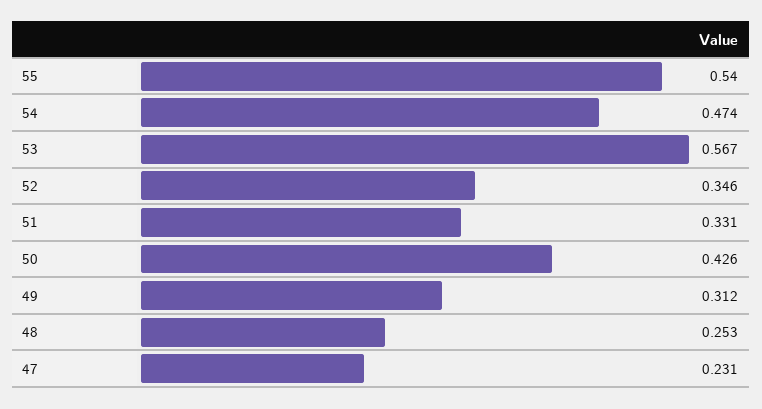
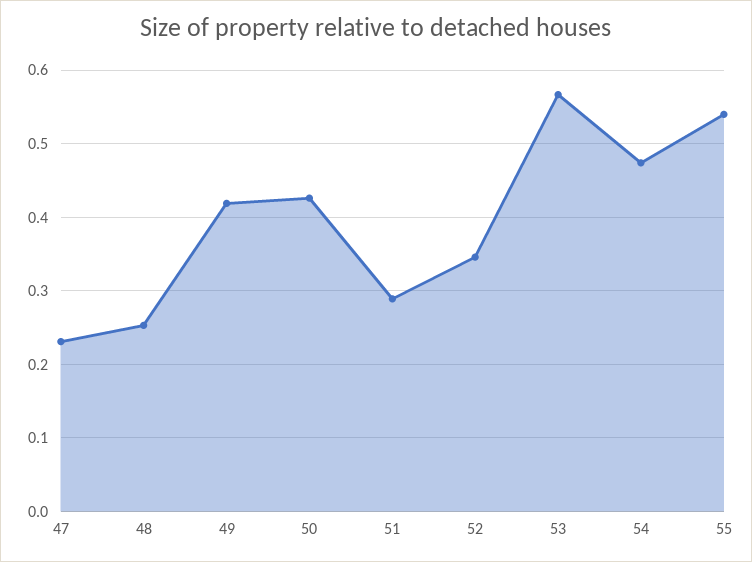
51: 0.331 -> 0.29
49: 0.312 -> 0.42

